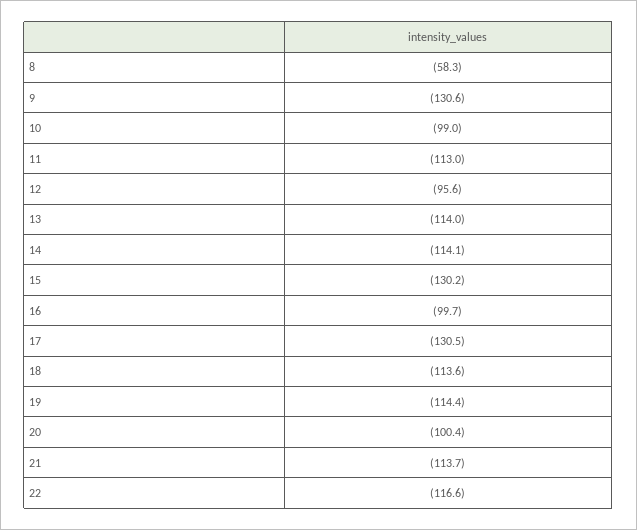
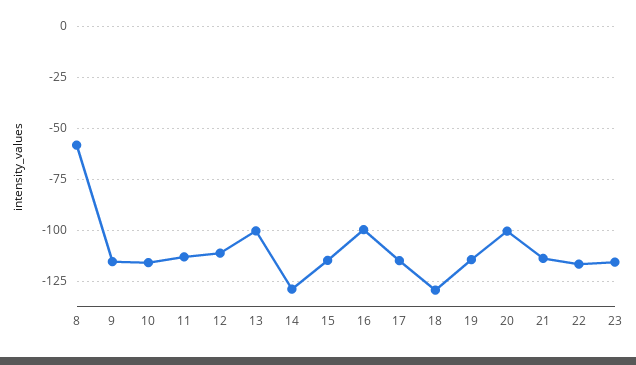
9: -130.6 -> -115
10: -99 -> -115
12: -95.6 -> -110
13: -114 -> -100
14: -114.1 -> -130
15: -130.2 -> -115
17: -130.5 -> -115
18: -113.6 -> -130
23: none -> -115

